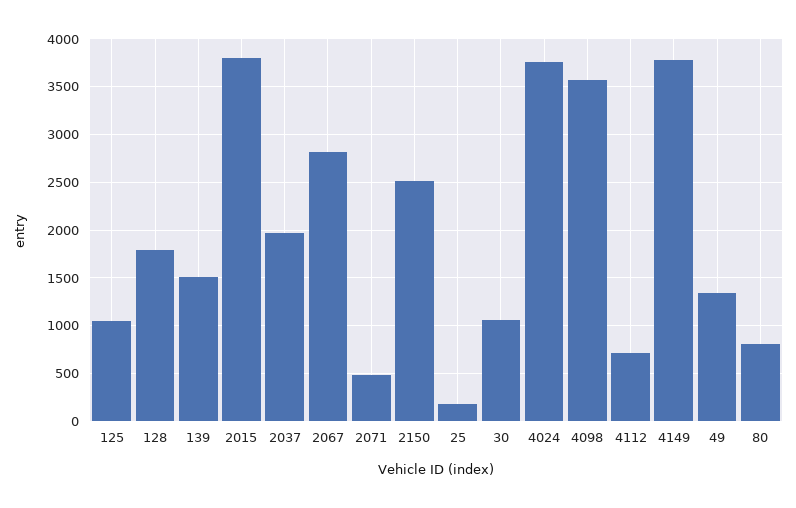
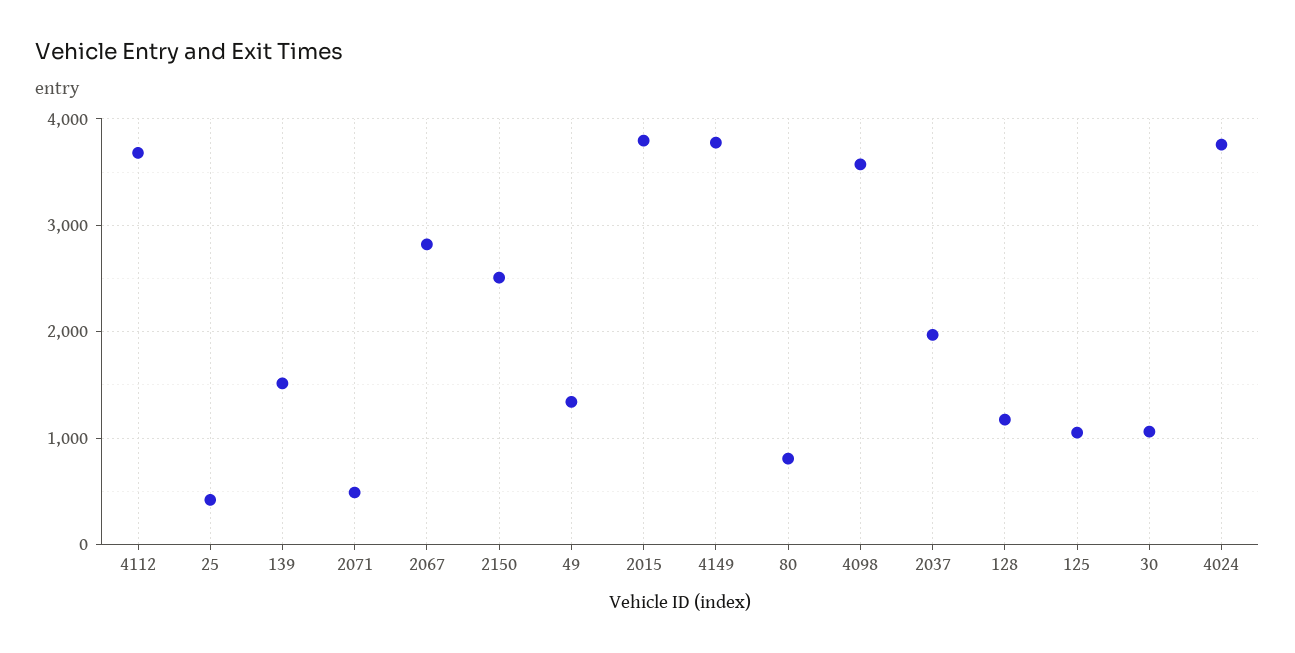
128: 1800 -> 1200
25: 200 -> 400
4112: 700 -> 3700

